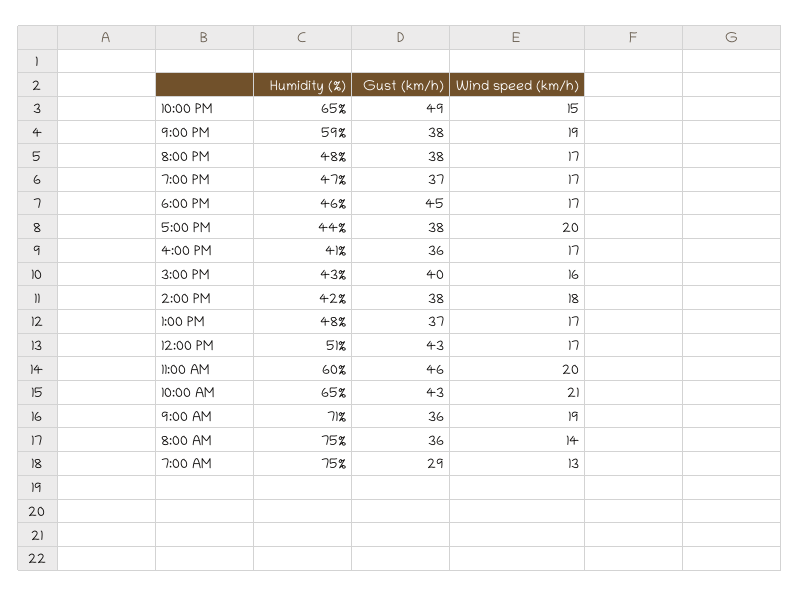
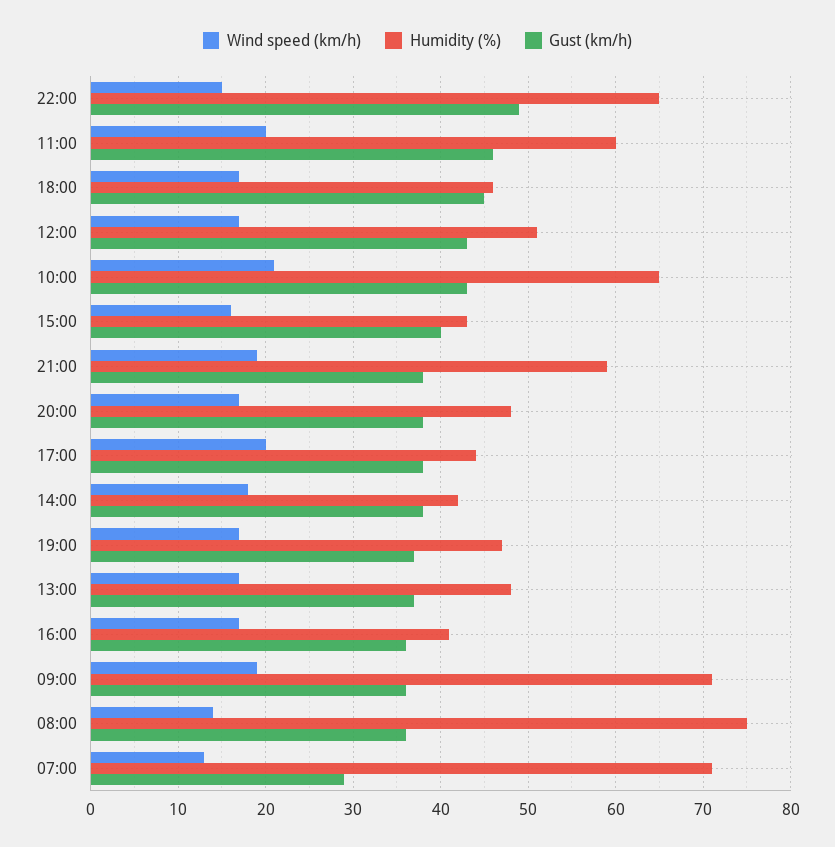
Humidity (%), 7:00 AM: 75 -> 71

